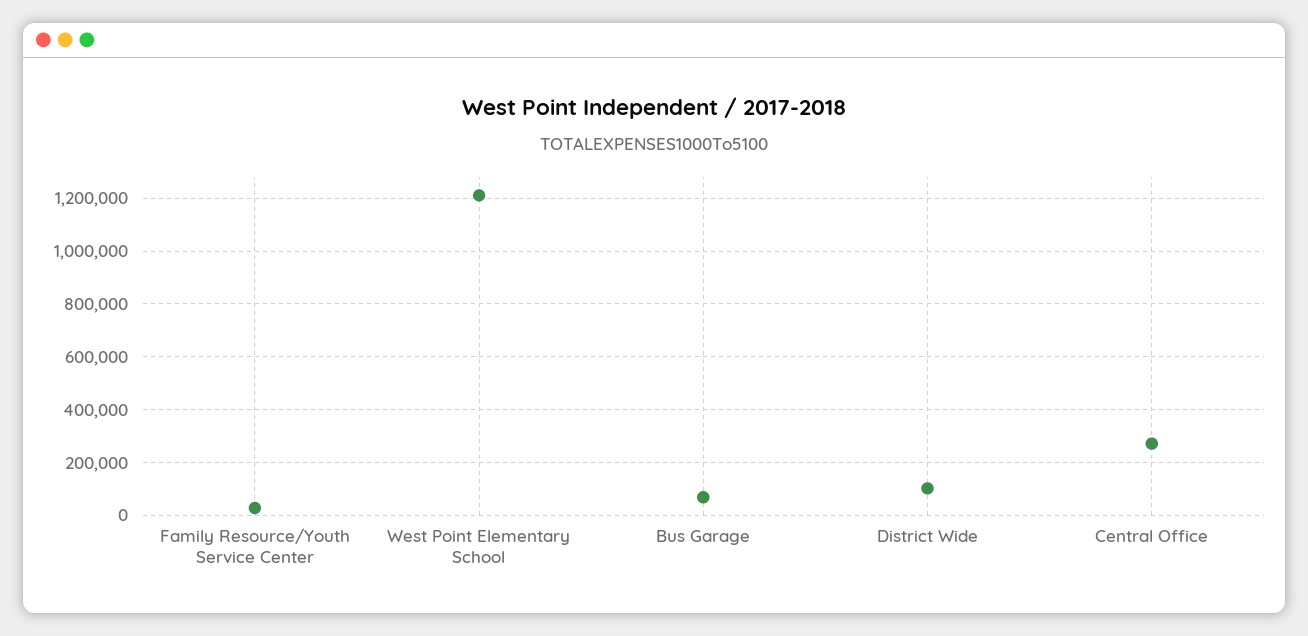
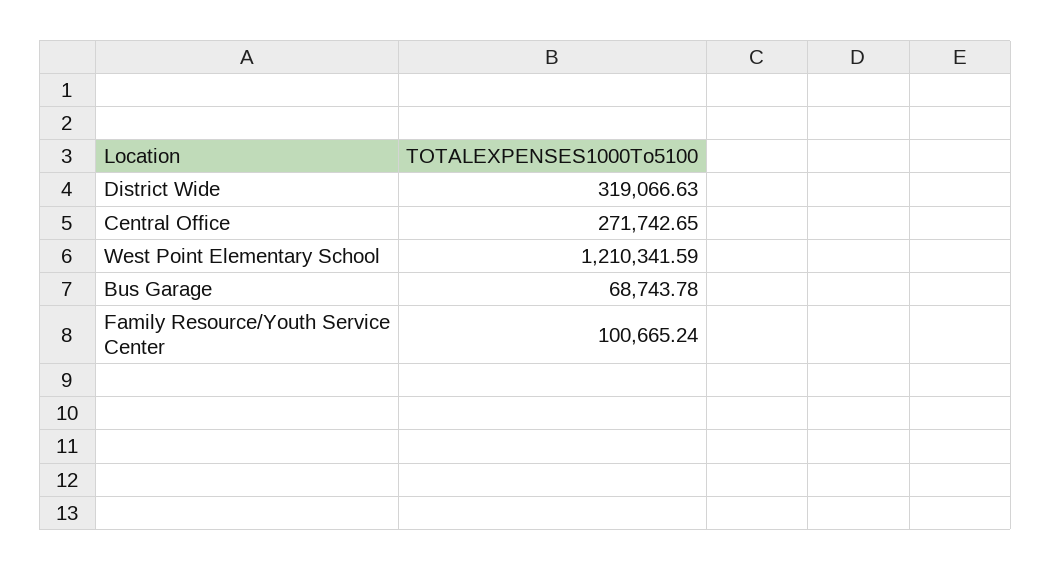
Family Resource/Youth Service Center: 25000 -> 100665.24
District Wide: 100000 -> 319066.63

